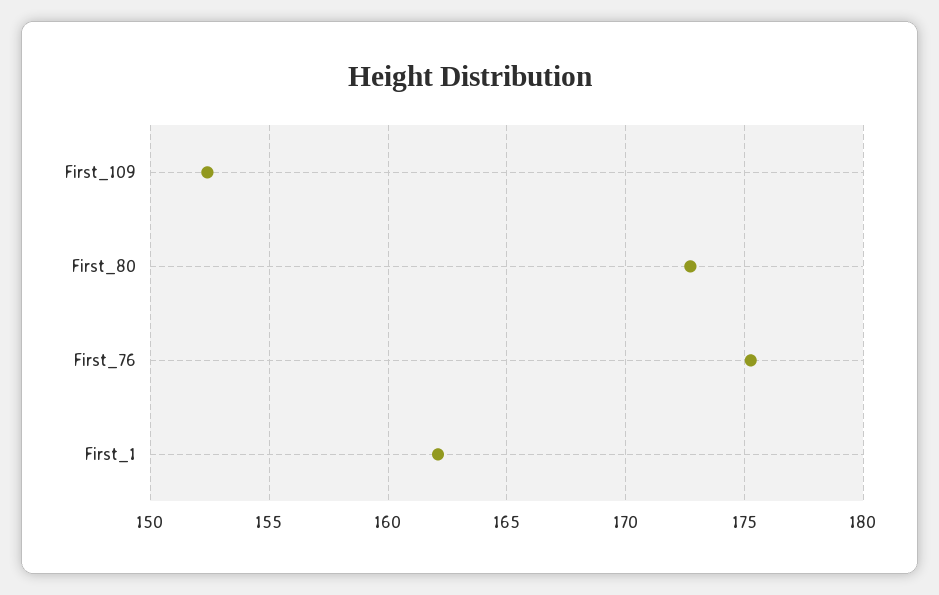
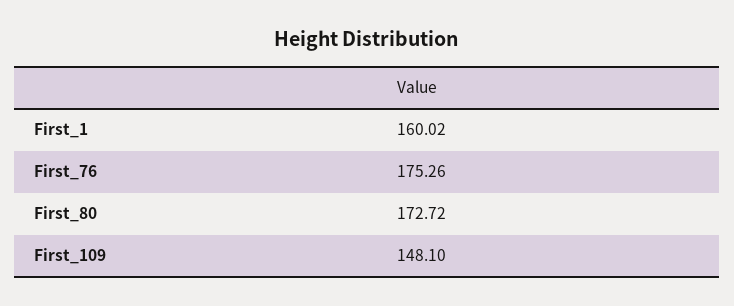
First_109: 152.5 -> 148.1
First_1: 162 -> 160.02

